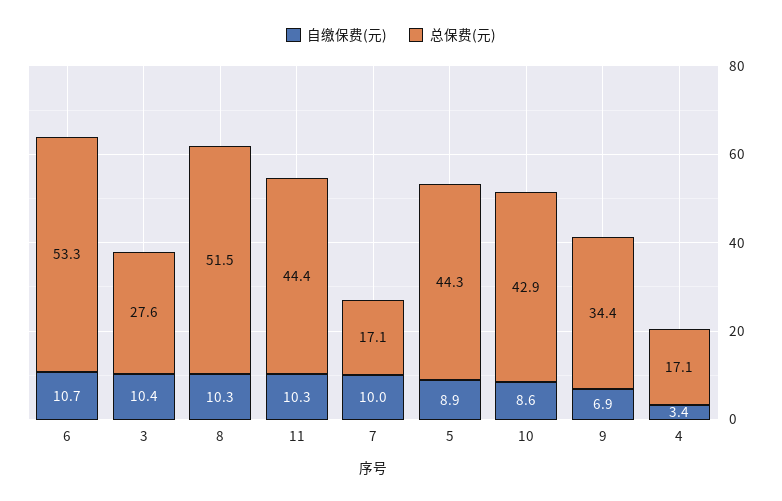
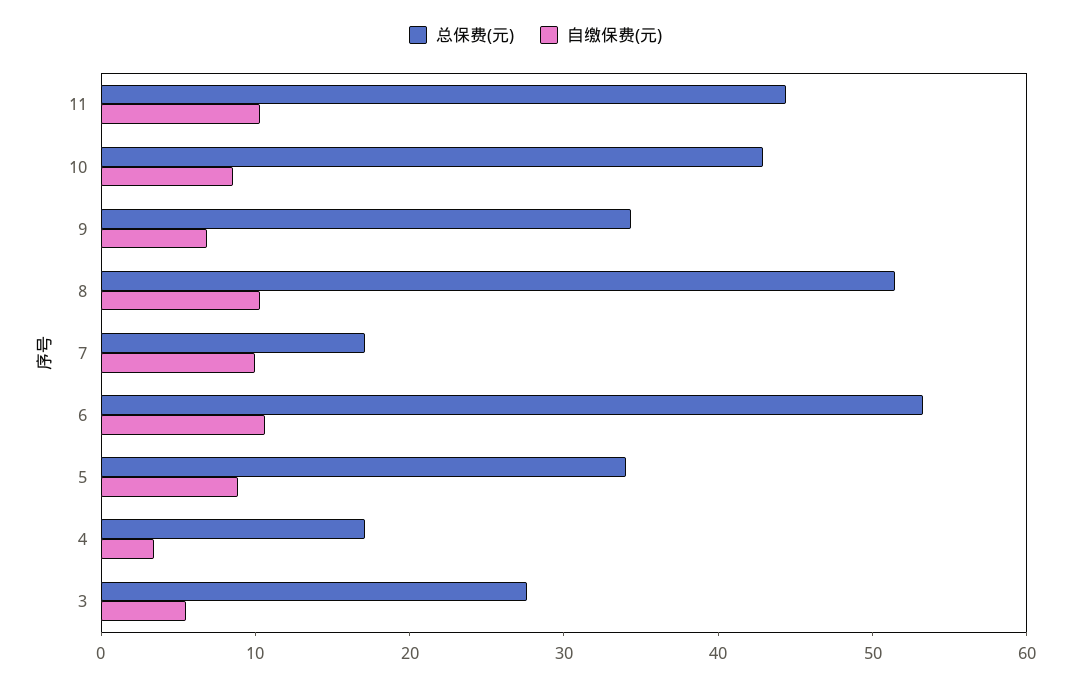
自缴保费(元), 3: 10.4 -> 6
总保费(元), 5: 44.3 -> 34

